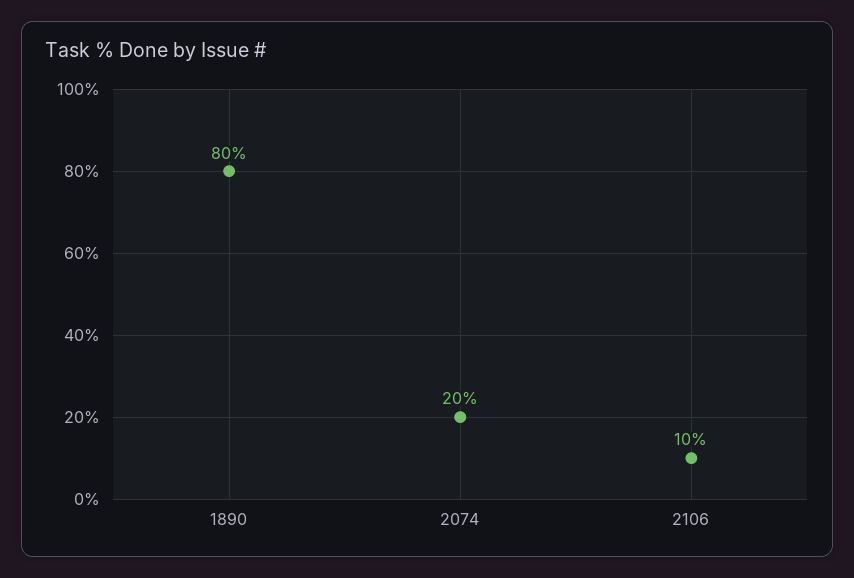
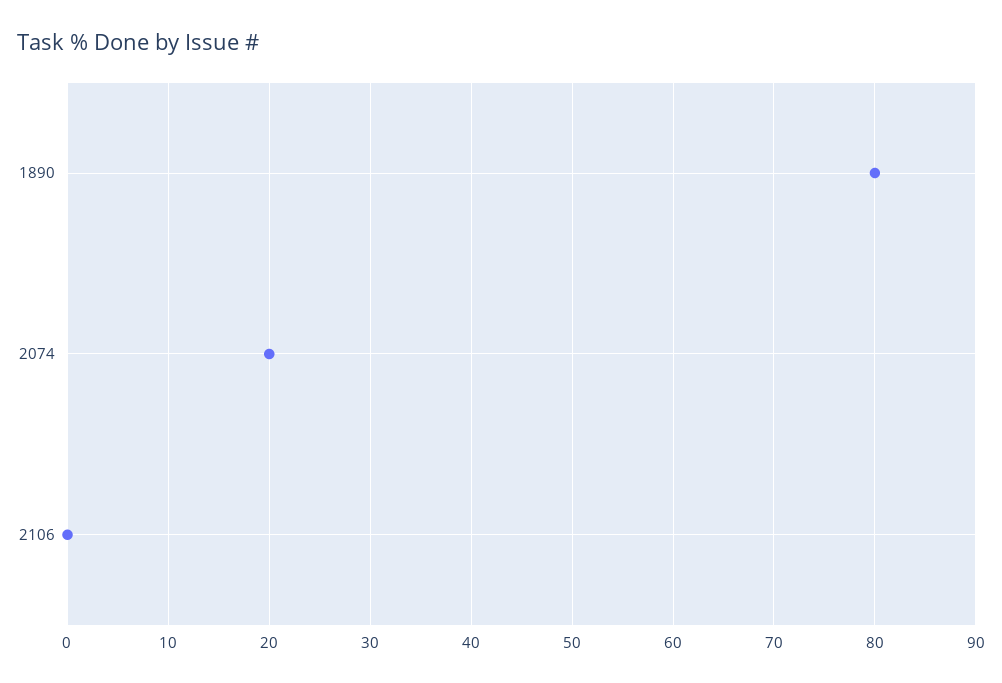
2106: 10 -> 0

